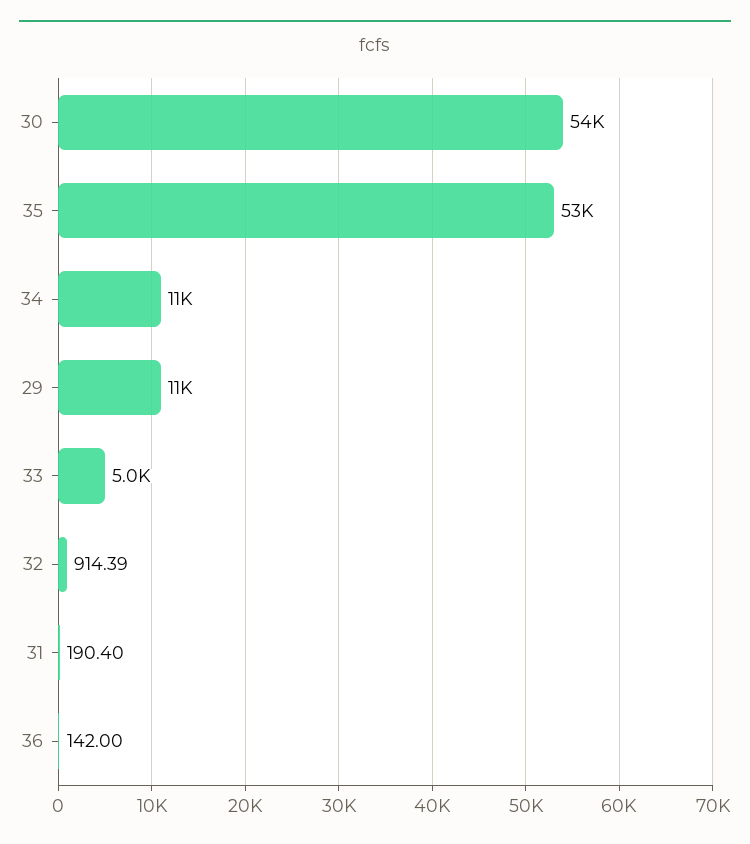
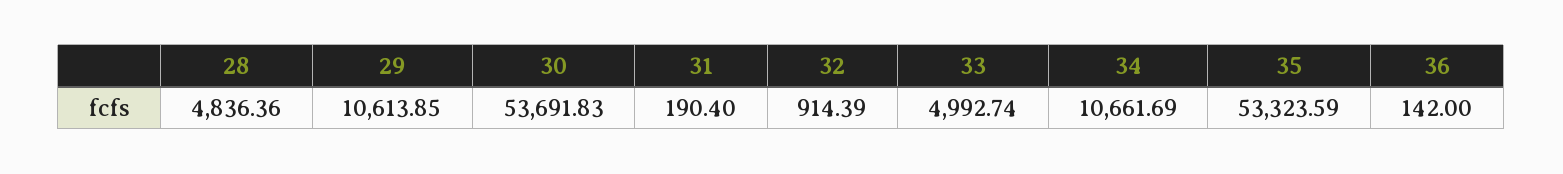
28: none -> 4836.36

